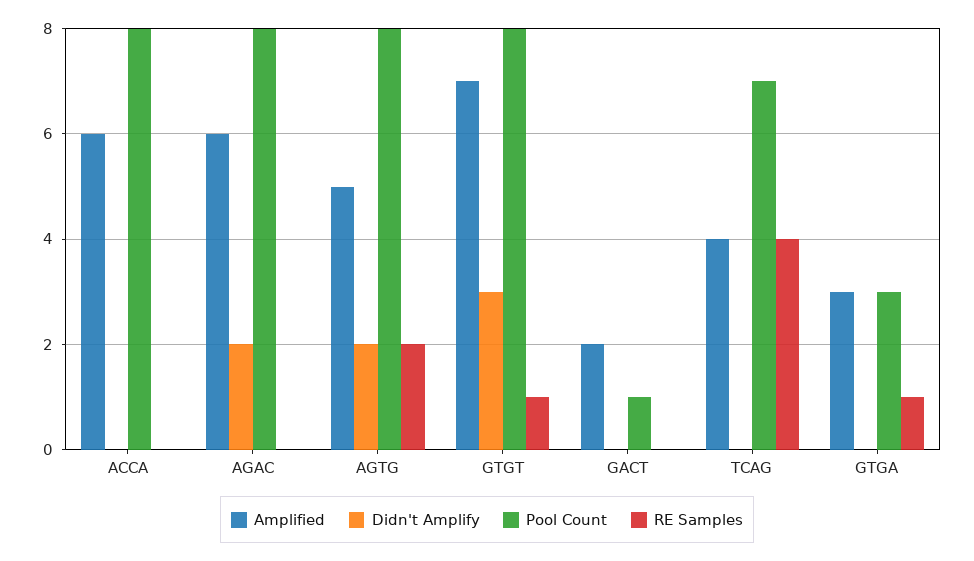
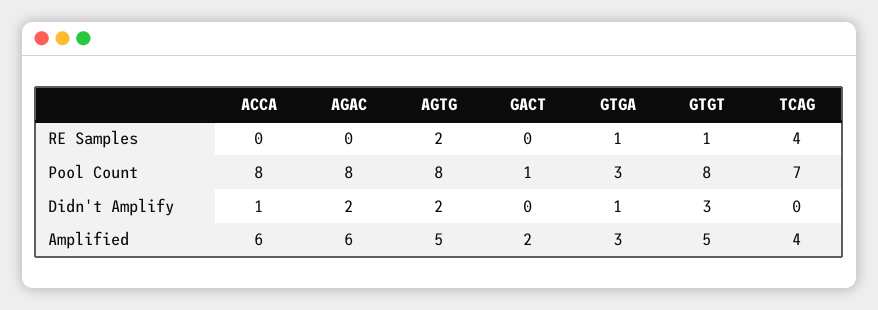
Didn't Amplify, ACCA: 0 -> 1
Amplified, GTGT: 7 -> 5
Didn't Amplify, GTGA: 0 -> 1

